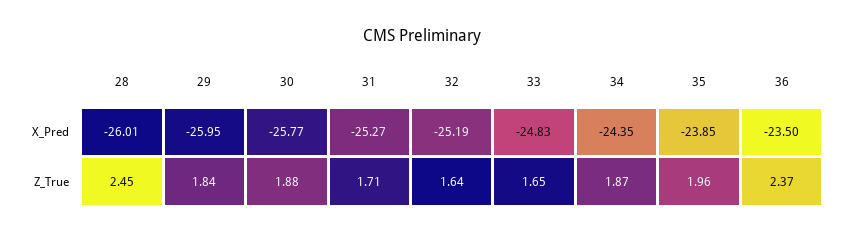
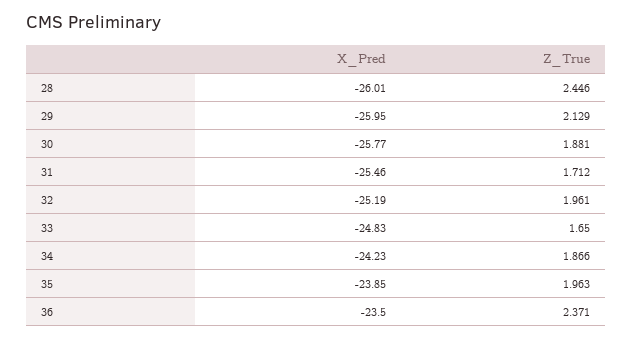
31, X_Pred: -25.27 -> -25.46
34, X_Pred: -24.35 -> -24.23
29, Z_True: 1.84 -> 2.129
32, Z_True: 1.64 -> 1.961

